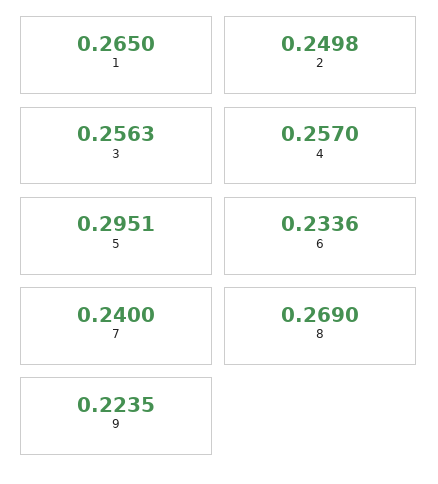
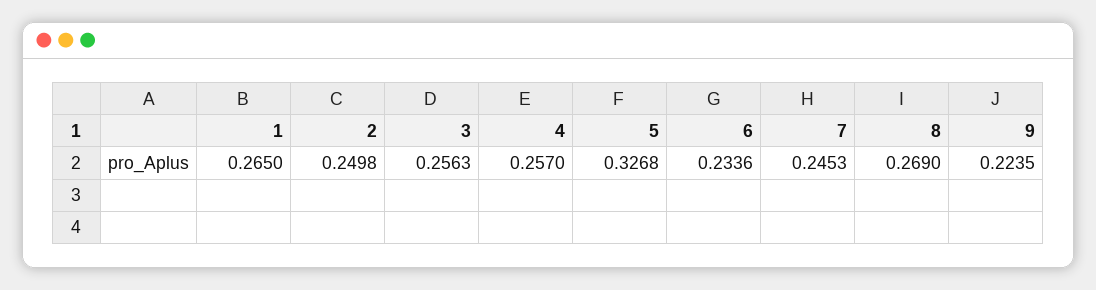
5: 0.2951 -> 0.3268
7: 0.24 -> 0.2453

